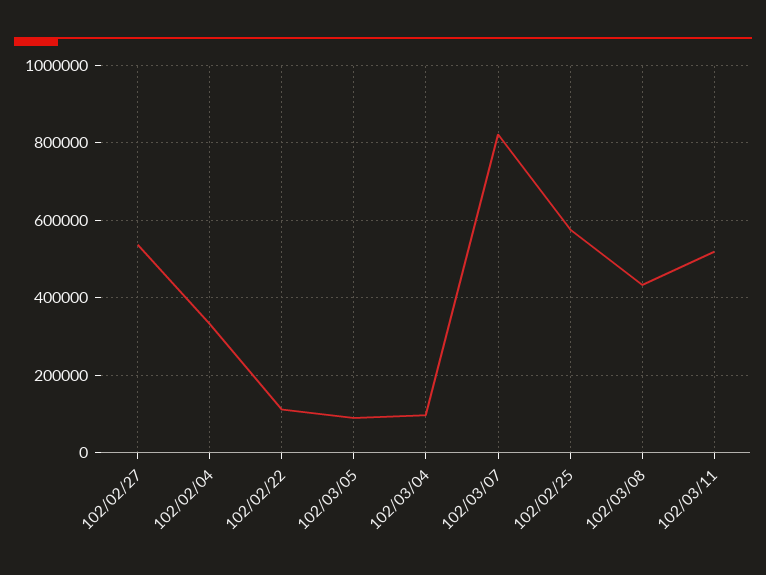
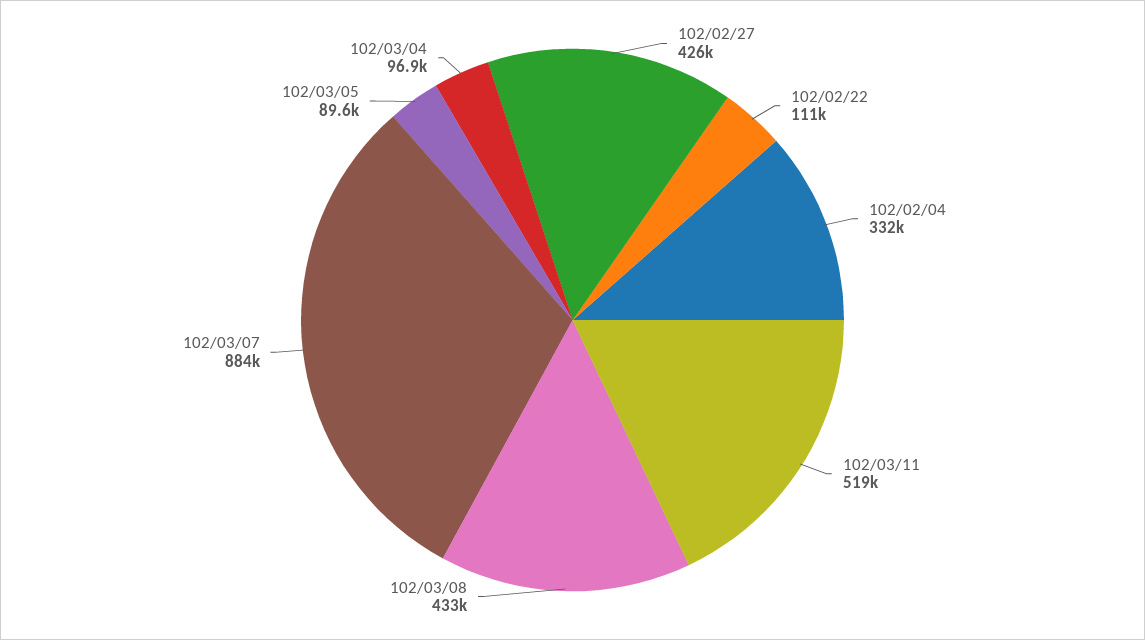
102/02/27: 540000 -> 426000
102/03/07: 820000 -> 884000
102/02/25: 580000 -> none

